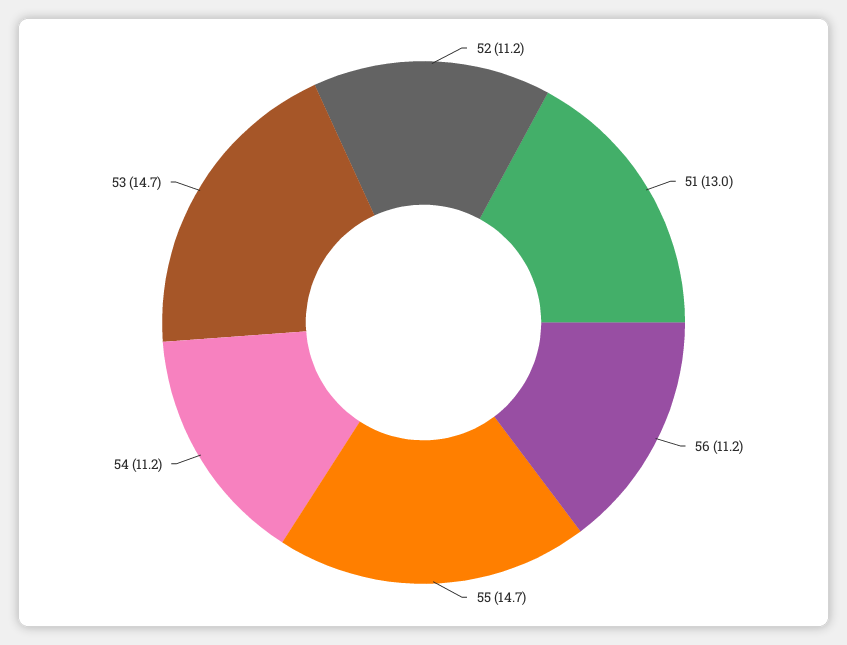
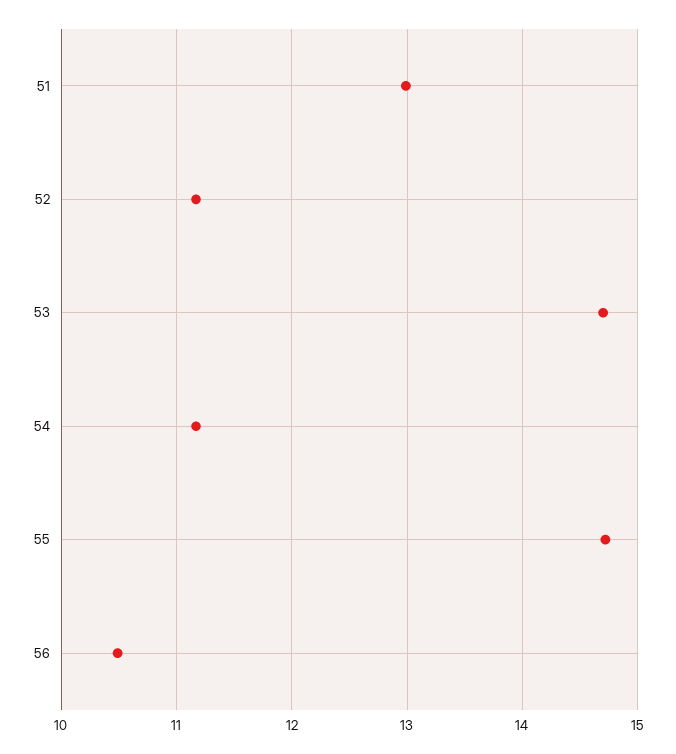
56: 11.2 -> 10.5

